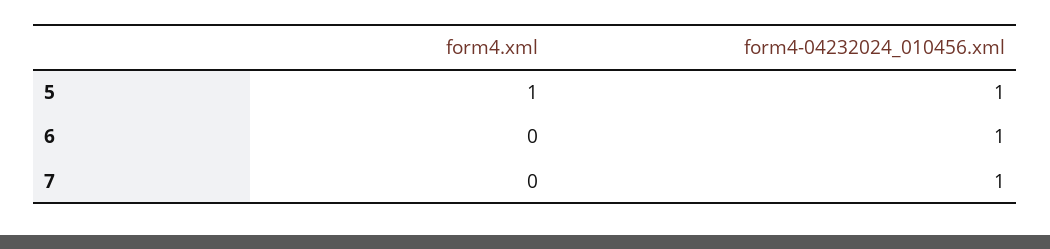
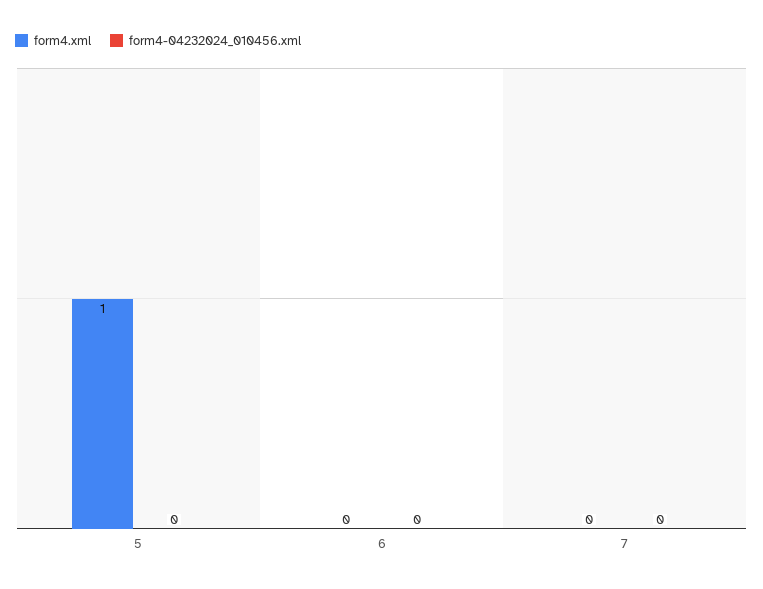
form4-04232024_010456.xml, 5: 1 -> 0
form4-04232024_010456.xml, 6: 1 -> 0
form4-04232024_010456.xml, 7: 1 -> 0

